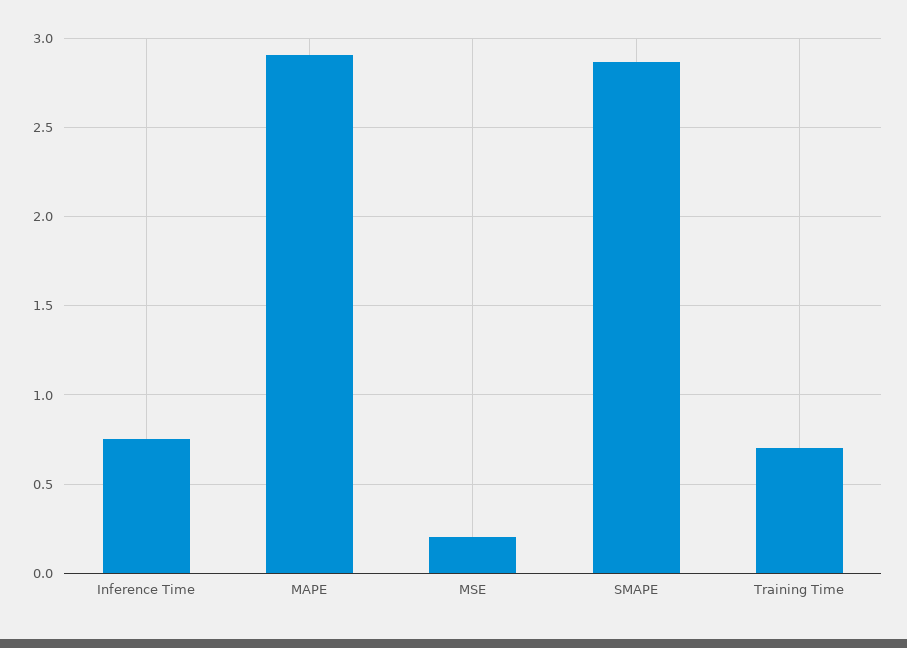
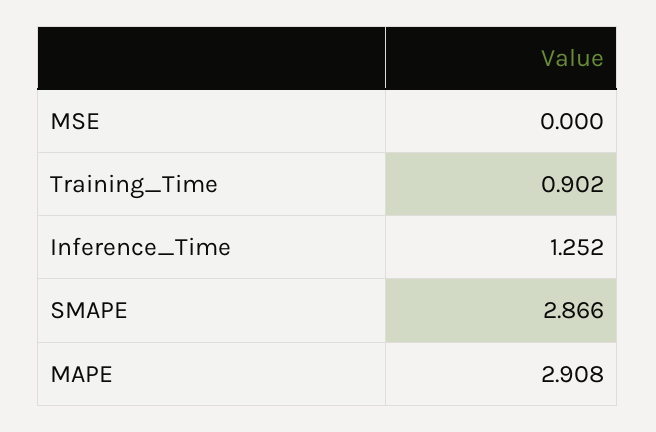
Inference Time: 0.75 -> 1.252
MSE: 0.2 -> 0
Training Time: 0.7 -> 0.902

